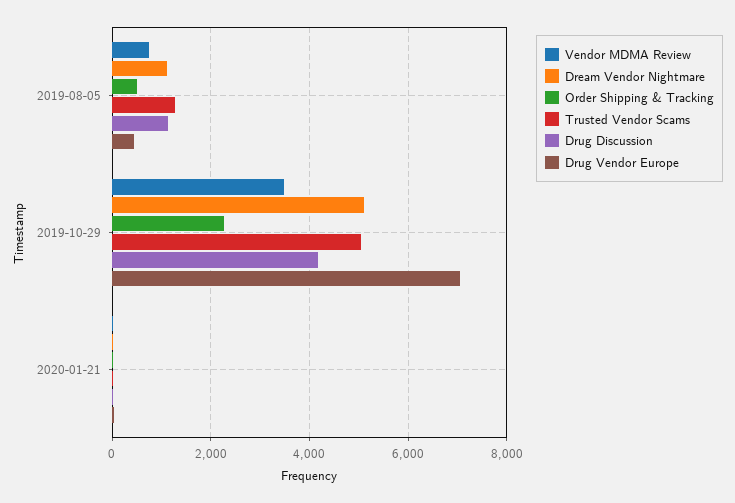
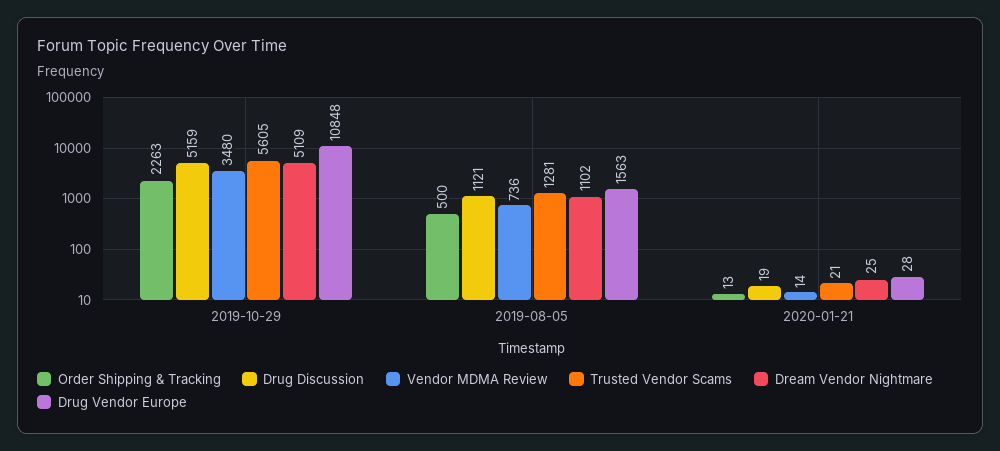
Drug Vendor Europe, 2019-08-05: 400 -> 1563
Trusted Vendor Scams, 2019-10-29: 5000 -> 5605
Drug Discussion, 2019-10-29: 4200 -> 5159
Drug Vendor Europe, 2019-10-29: 7000 -> 10848

